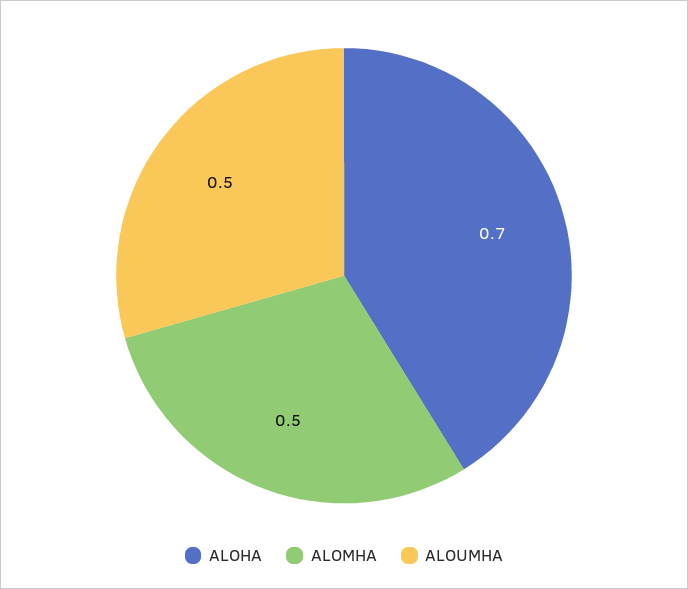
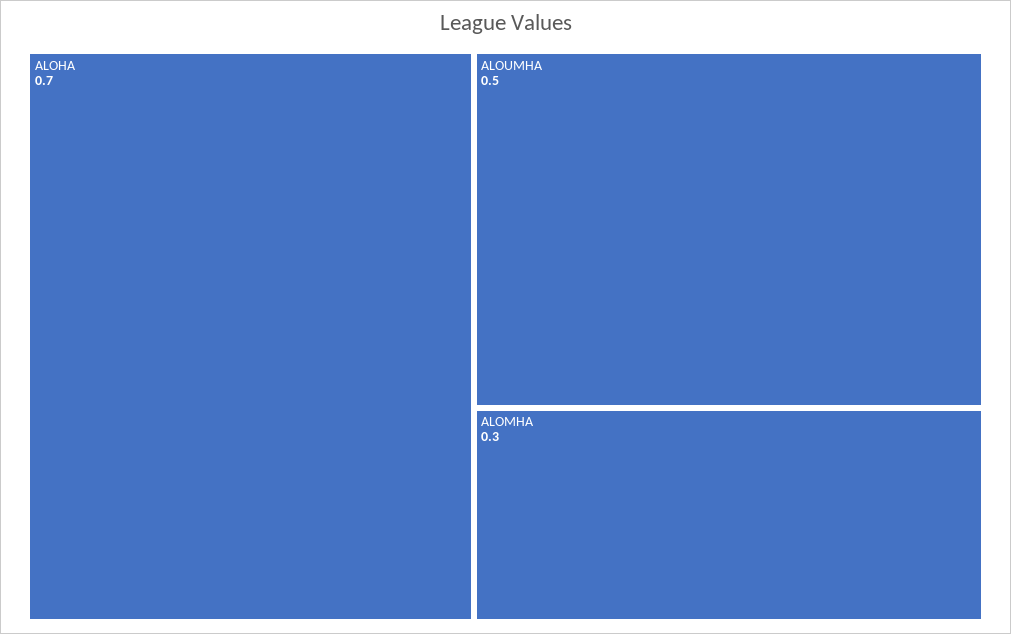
ALOMHA: 0.5 -> 0.3

